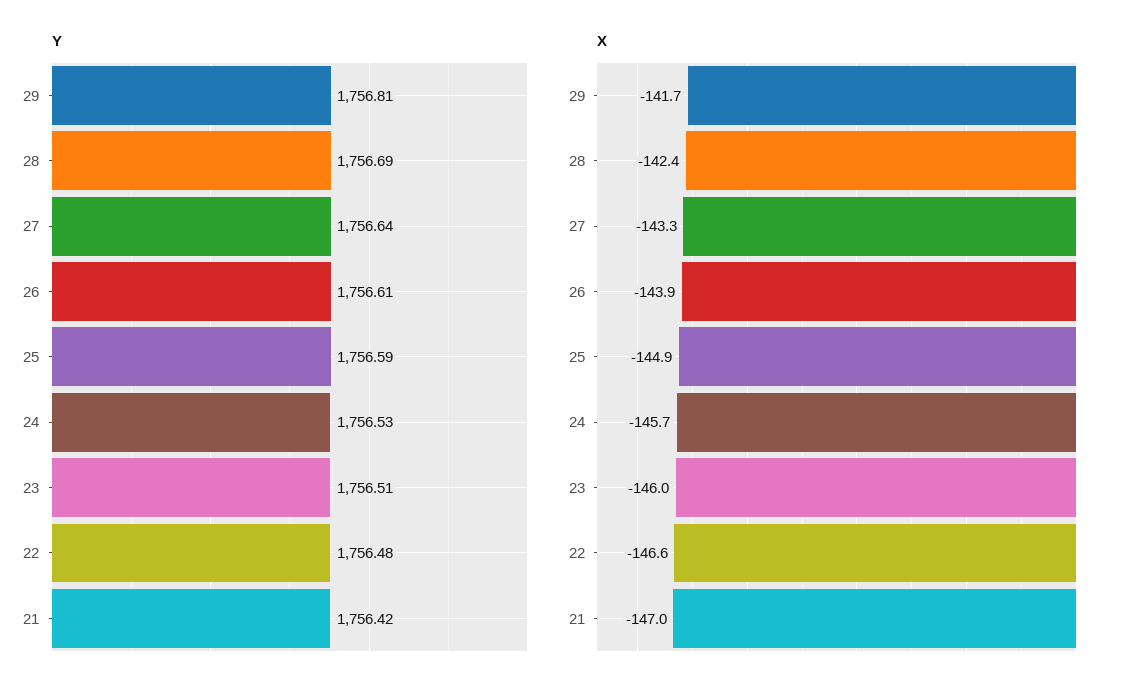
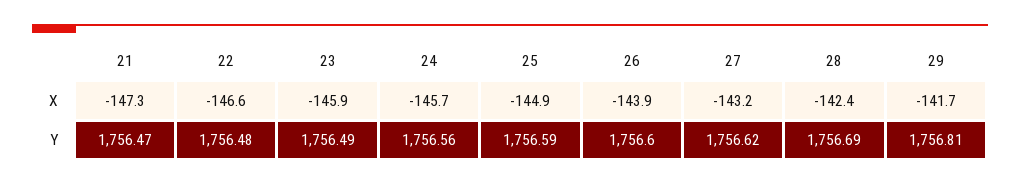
Y, 27: 1756.64 -> 1756.62
Y, 26: 1756.61 -> 1756.6
Y, 24: 1756.53 -> 1756.56
Y, 23: 1756.51 -> 1756.49
Y, 21: 1756.42 -> 1756.47
X, 27: -143.3 -> -143.2
X, 23: -146 -> -145.9
X, 21: -147 -> -147.3

